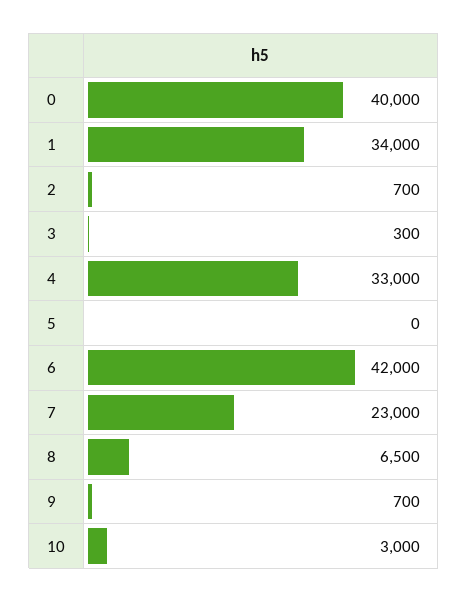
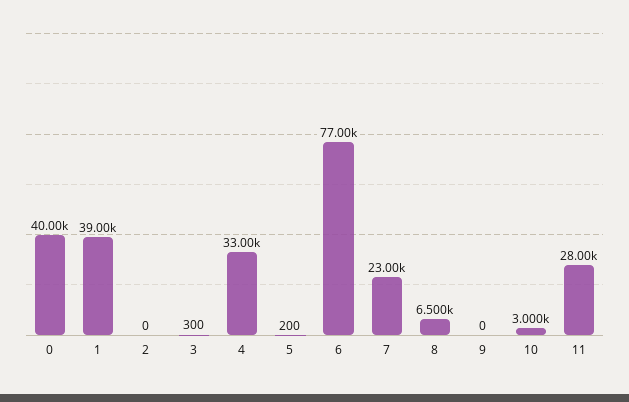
1: 34000 -> 39000
2: 700 -> 0
5: 0 -> 200
6: 42000 -> 77000
9: 700 -> 0
11: none -> 28000

